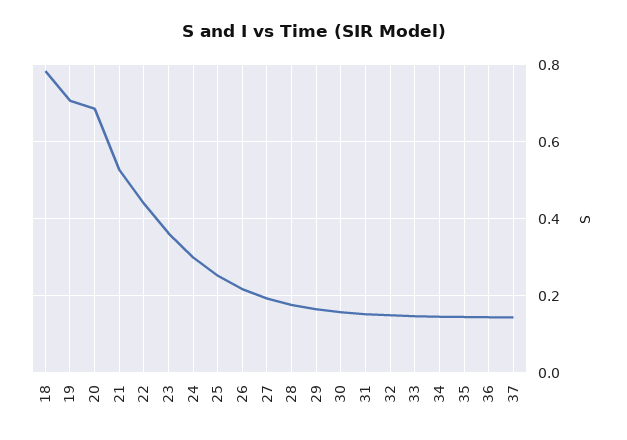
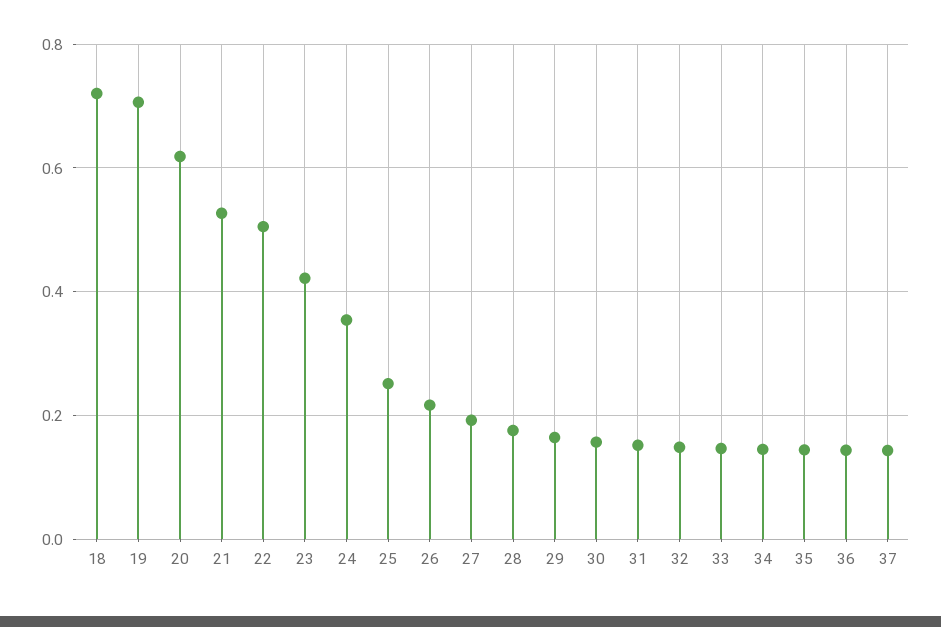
18: 0.78 -> 0.72
20: 0.68 -> 0.62
22: 0.44 -> 0.5
23: 0.36 -> 0.42
24: 0.3 -> 0.36

